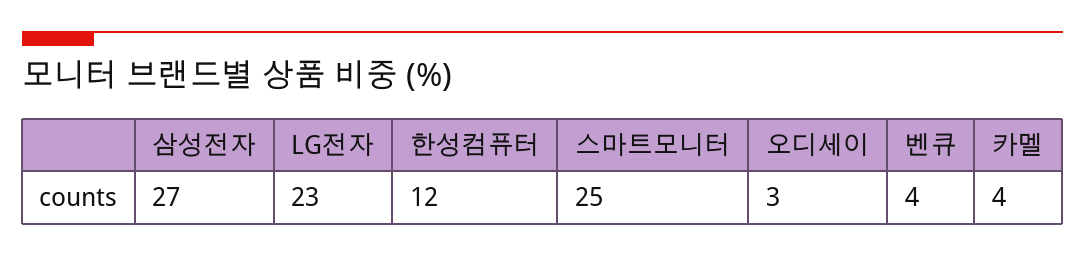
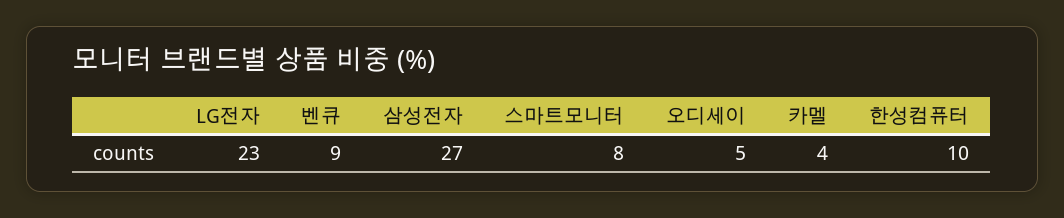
한성컴퓨터: 12 -> 10
스마트모니터: 25 -> 8
오디세이: 3 -> 5
벤큐: 4 -> 9

